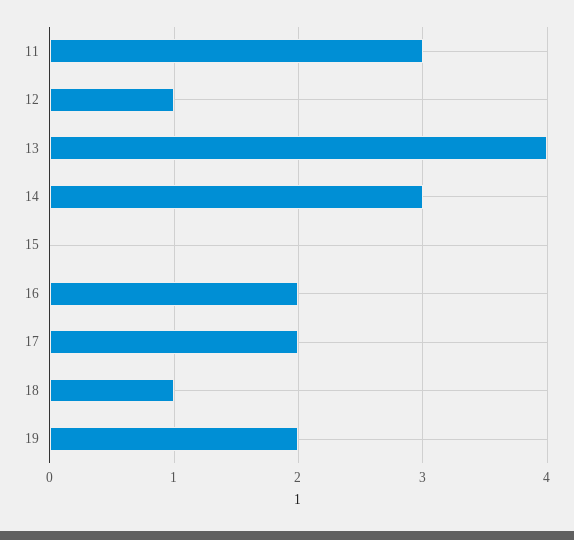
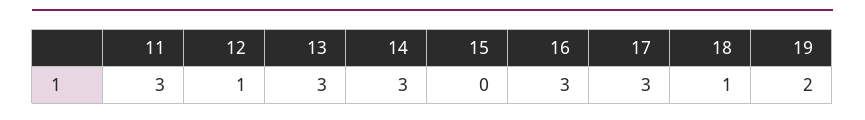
13: 4 -> 3
16: 2 -> 3
17: 2 -> 3

